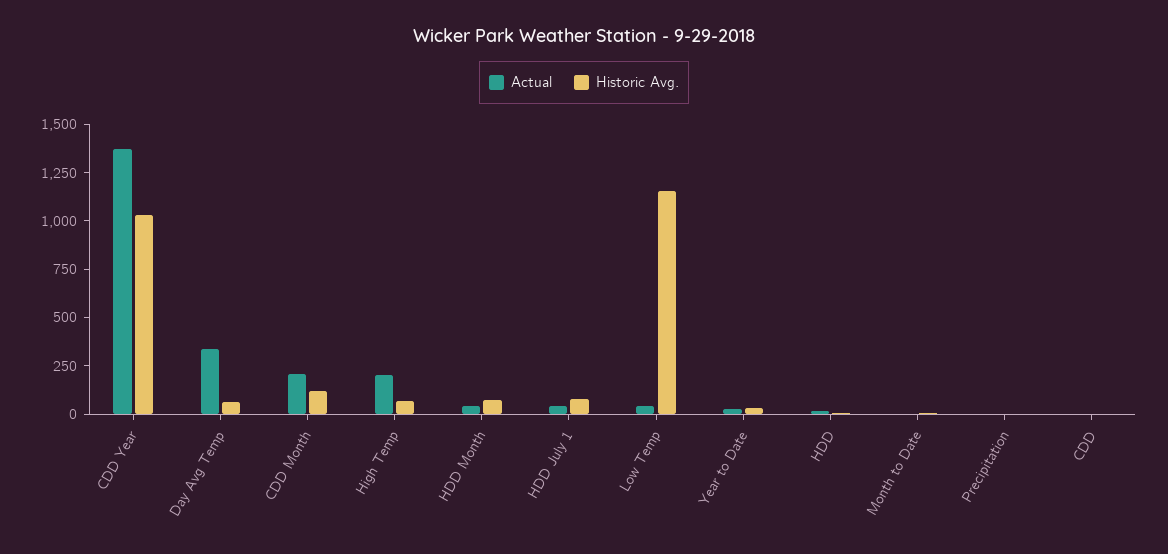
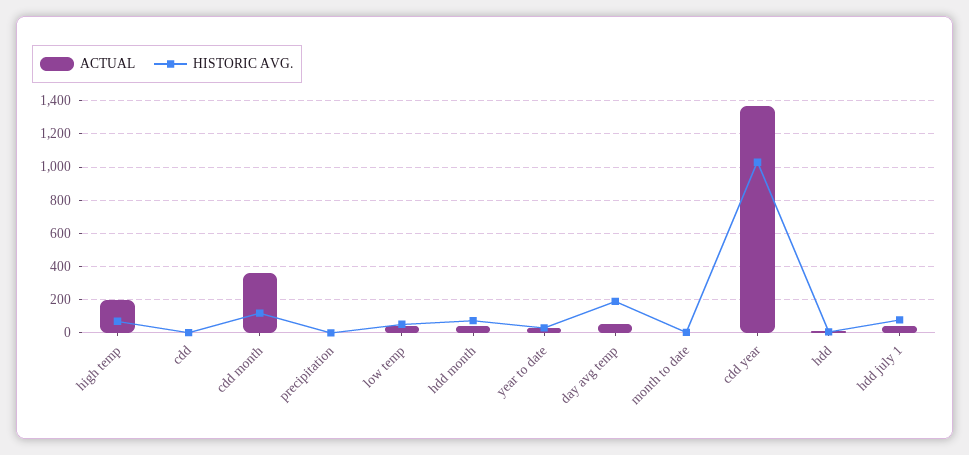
Actual, Day Avg Temp: 350 -> 50
Historic Avg., Day Avg Temp: 50 -> 200
Actual, CDD Month: 200 -> 350
Historic Avg., Low Temp: 1150 -> 50

